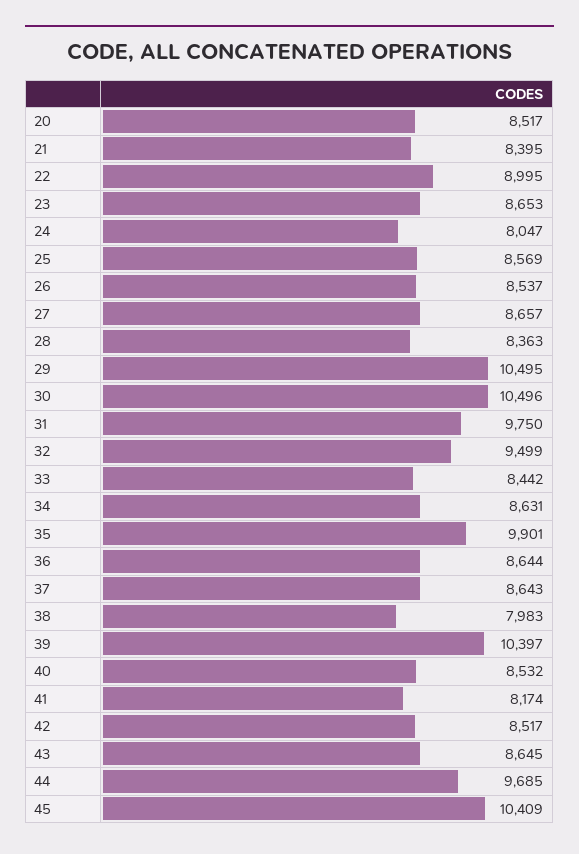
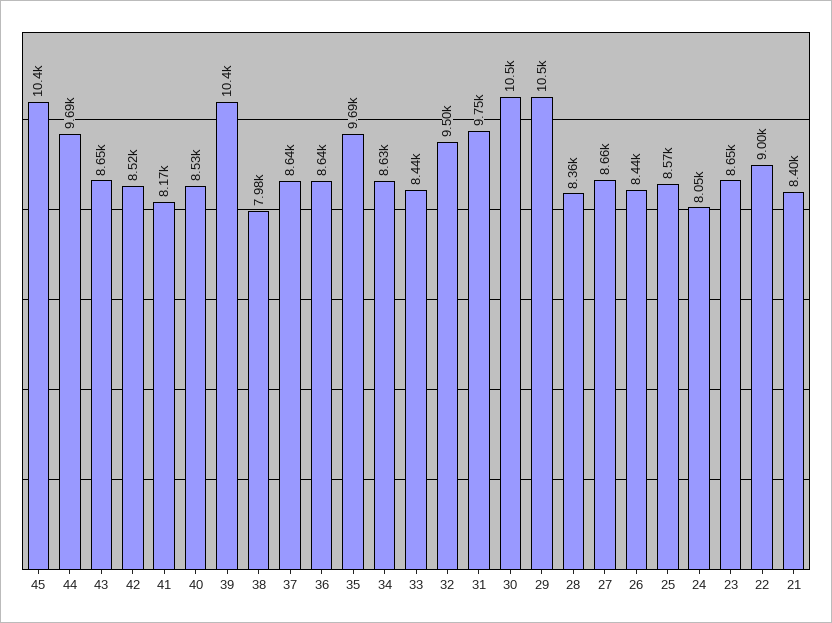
20: 8517 -> none
26: 8537 -> 8440
35: 9901 -> 9690

